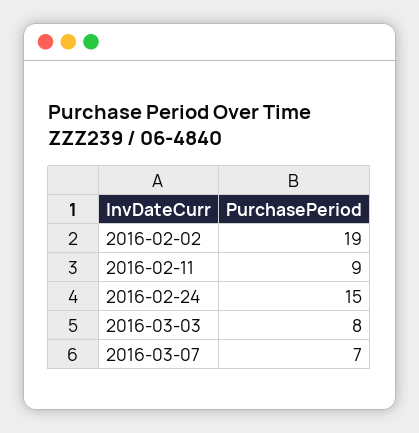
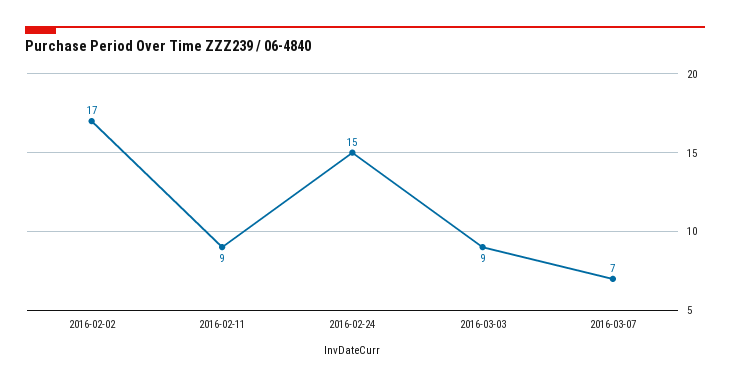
2016-02-02: 19 -> 17
2016-03-03: 8 -> 9

